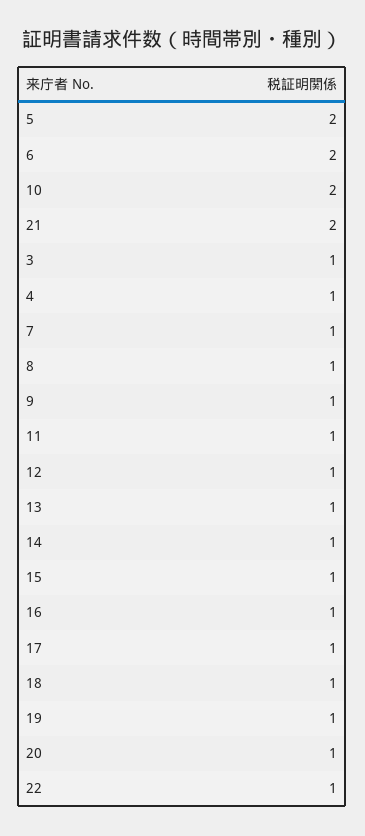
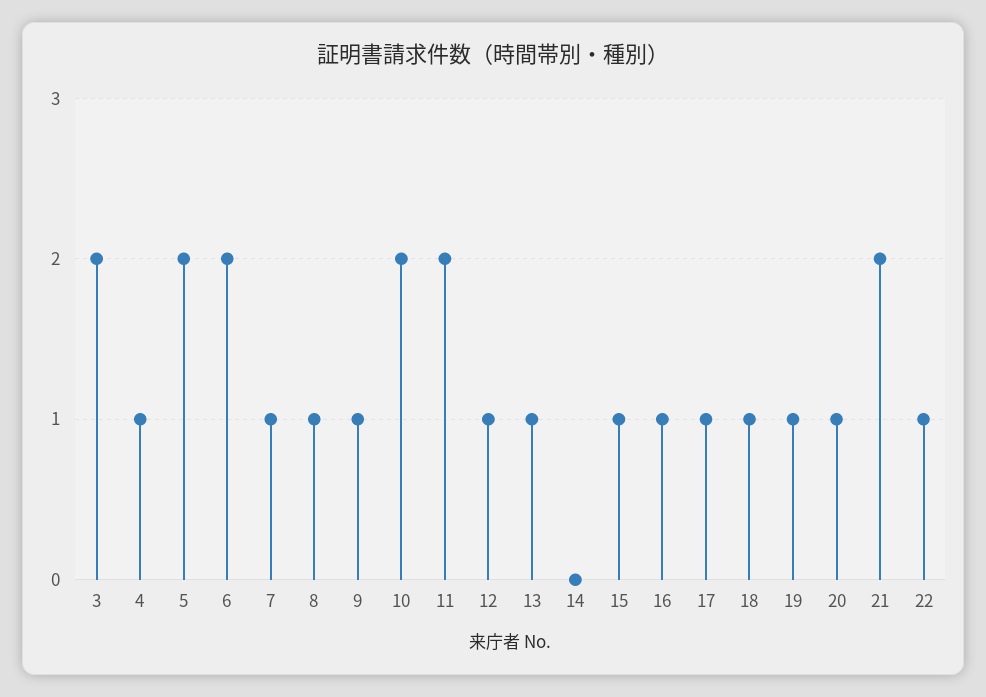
3: 1 -> 2
11: 1 -> 2
14: 1 -> 0

